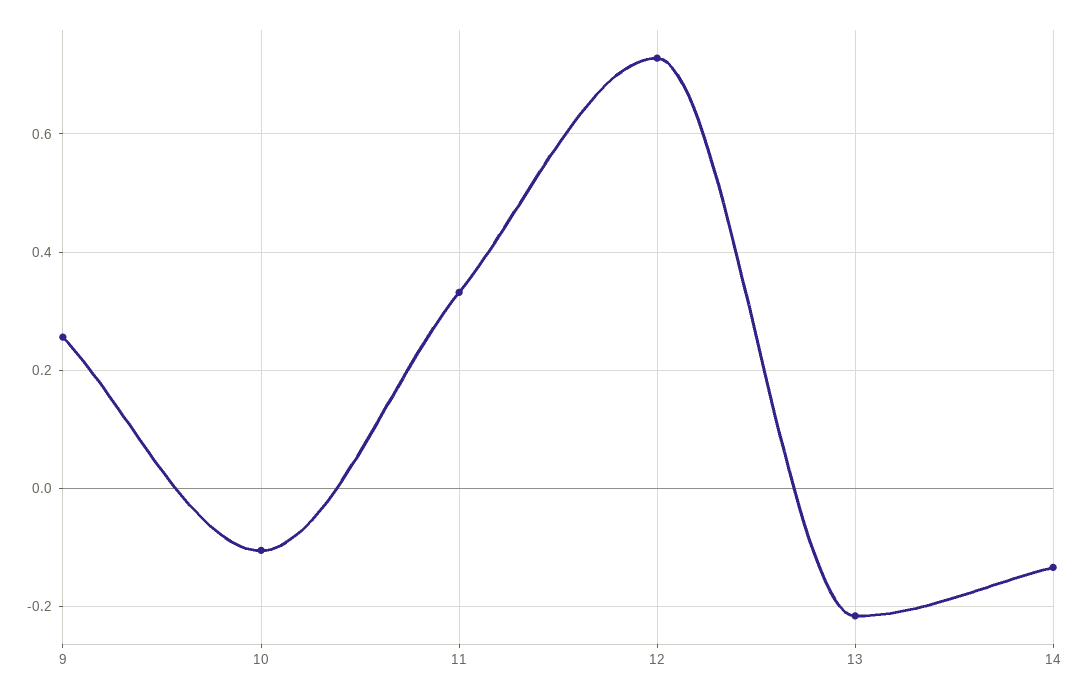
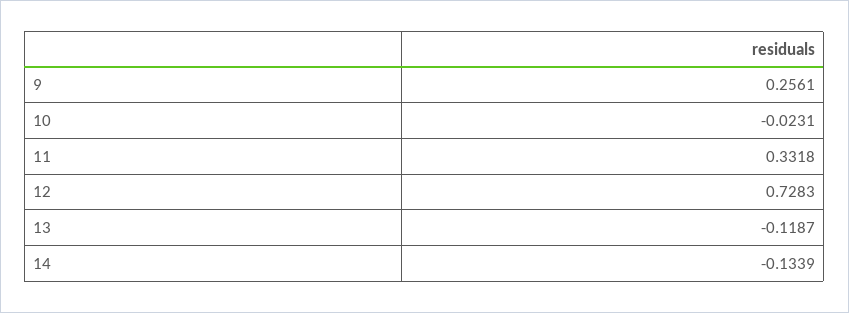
10: -0.1 -> -0.0231
13: -0.22 -> -0.1187

